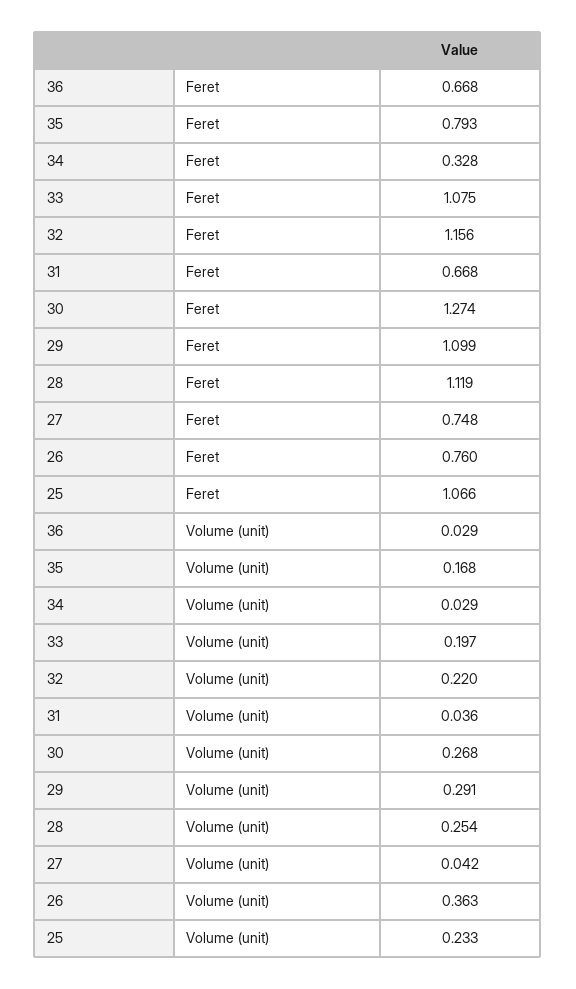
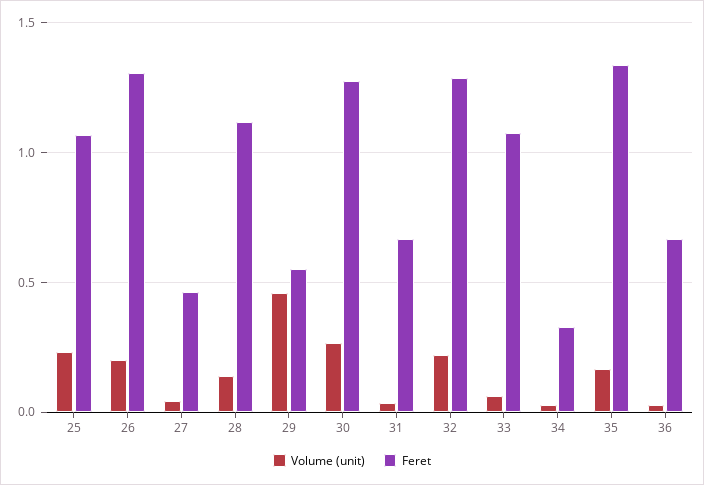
Feret, 35: 0.793 -> 1.35
Feret, 32: 1.156 -> 1.3
Feret, 29: 1.099 -> 0.55
Feret, 27: 0.748 -> 0.45
Feret, 26: 0.76 -> 1.3
Volume (unit), 33: 0.197 -> 0.05
Volume (unit), 29: 0.291 -> 0.45
Volume (unit), 28: 0.254 -> 0.15
Volume (unit), 26: 0.363 -> 0.2

